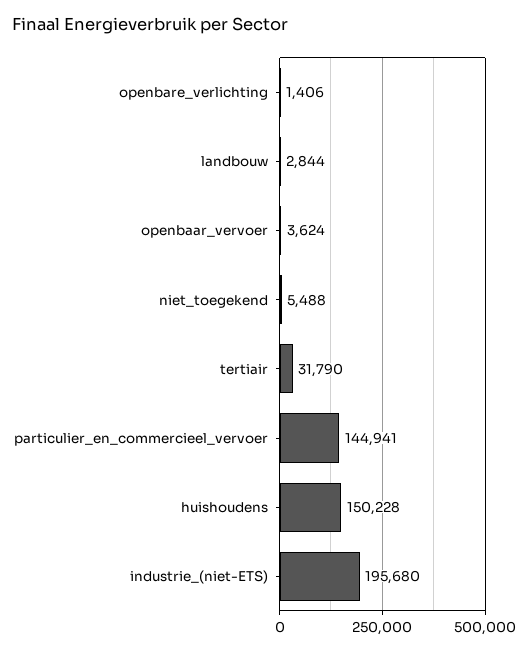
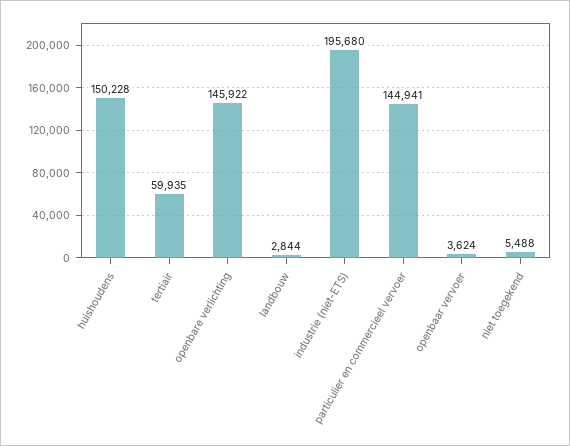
openbare_verlichting: 1406 -> 145922
tertiair: 31790 -> 59935

